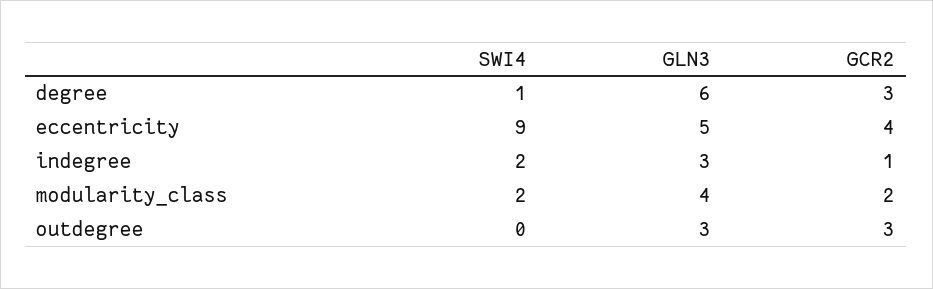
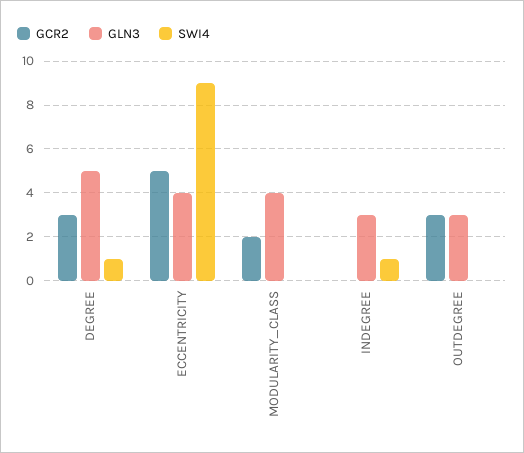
GLN3, degree: 6 -> 5
GLN3, eccentricity: 5 -> 4
GCR2, eccentricity: 4 -> 5
SWI4, indegree: 2 -> 1
GCR2, indegree: 1 -> 0
SWI4, modularity_class: 2 -> 0

